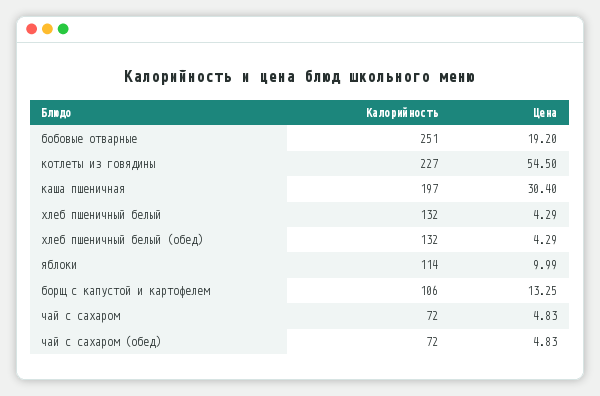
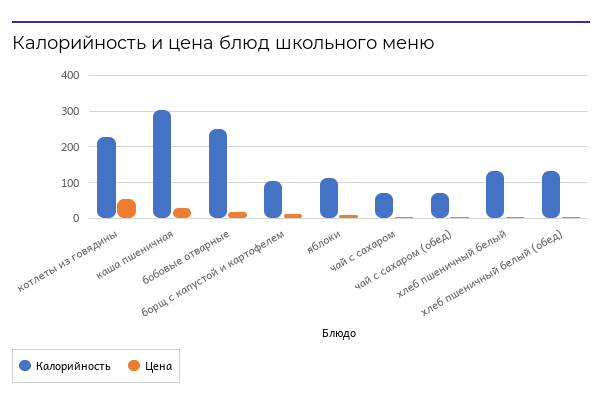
Калорийность, каша пшеничная: 197 -> 300

